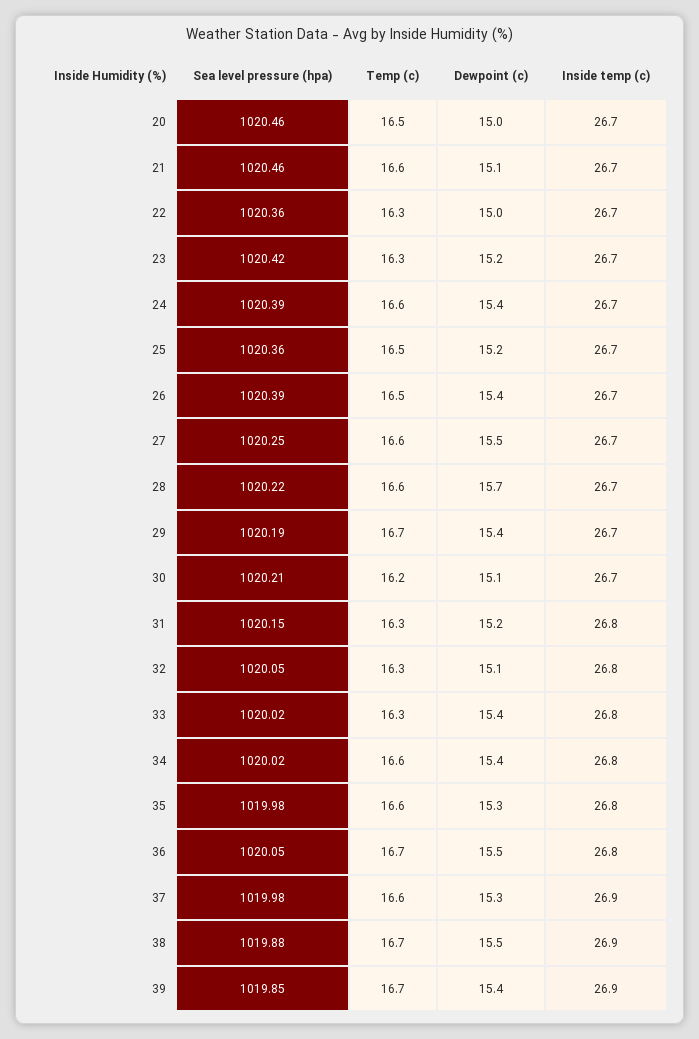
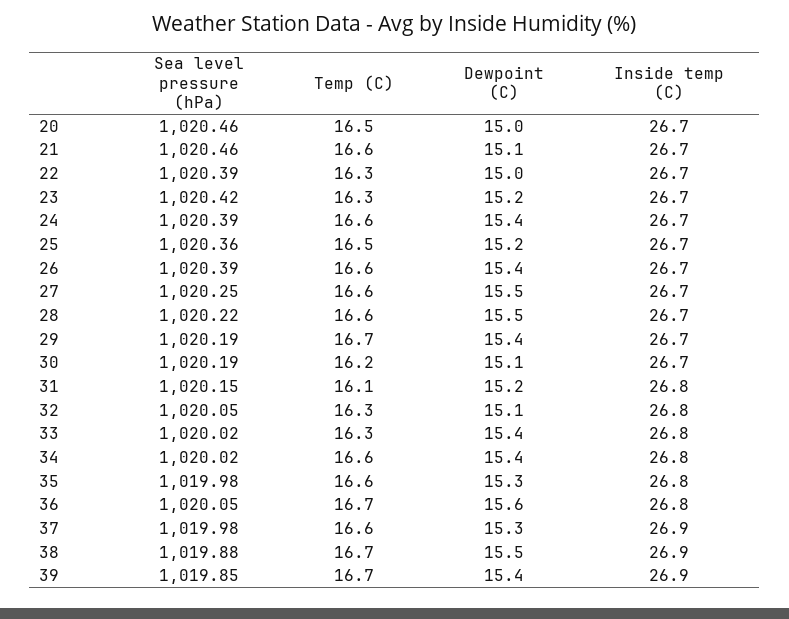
Sea level pressure (hpa), 22: 1020.36 -> 1020.39
Temp (c), 26: 16.5 -> 16.6
Dewpoint (c), 28: 15.7 -> 15.5
Sea level pressure (hpa), 30: 1020.21 -> 1020.19
Temp (c), 31: 16.3 -> 16.1
Dewpoint (c), 36: 15.5 -> 15.6

